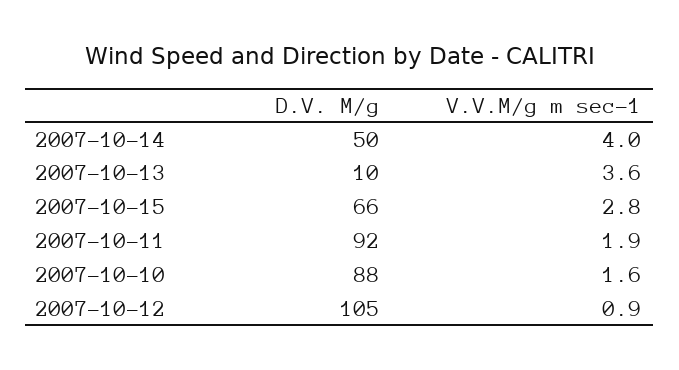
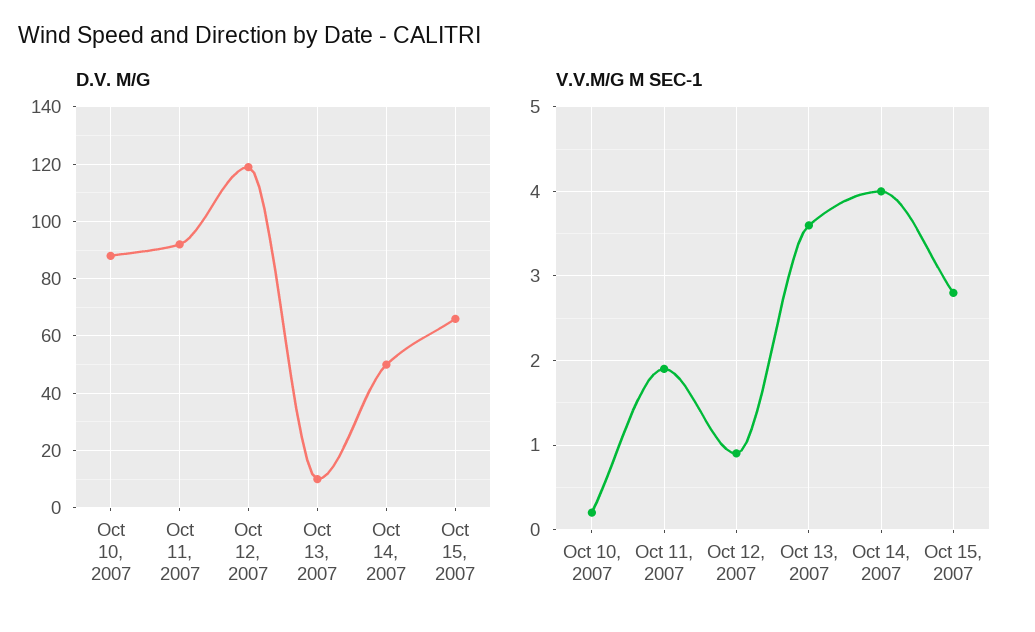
V.V.M/g m sec-1, 2007-10-10: 1.6 -> 0.2
D.V. M/g, 2007-10-12: 105 -> 120

